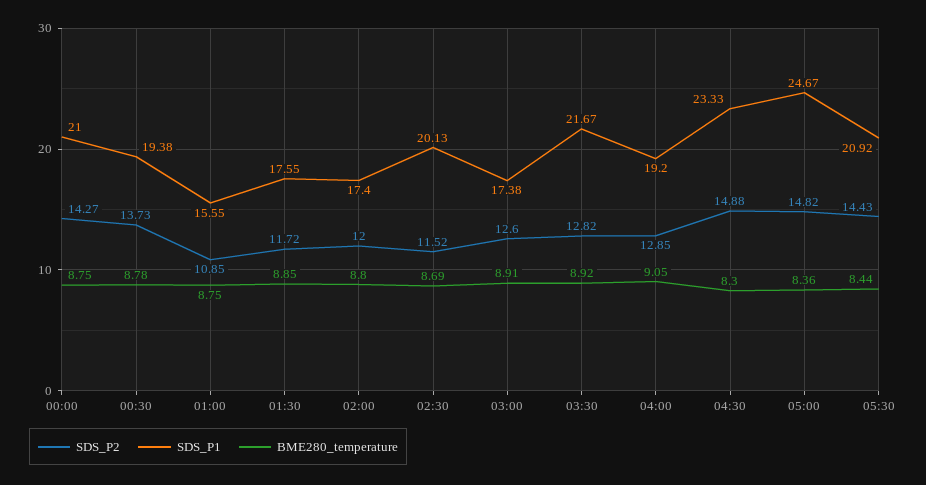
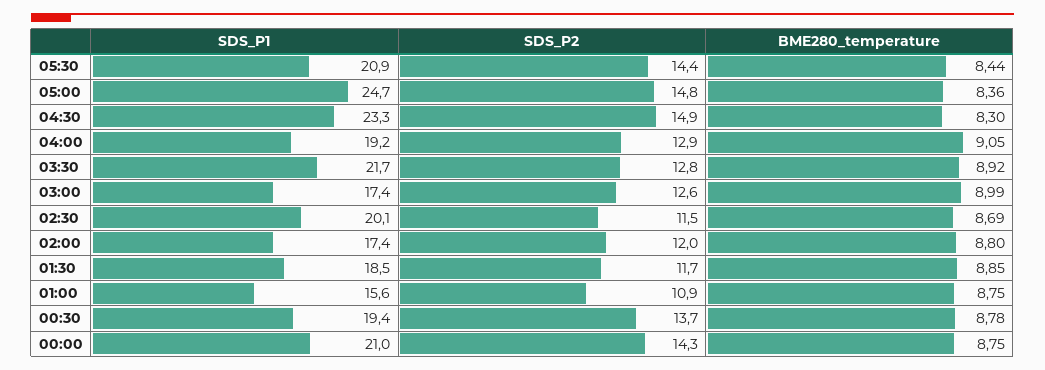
SDS_P1, 01:30: 17.55 -> 18.5
BME280_temperature, 03:00: 8.91 -> 8.99

